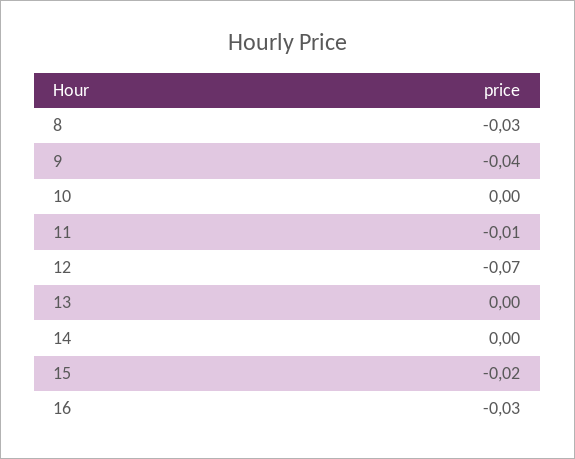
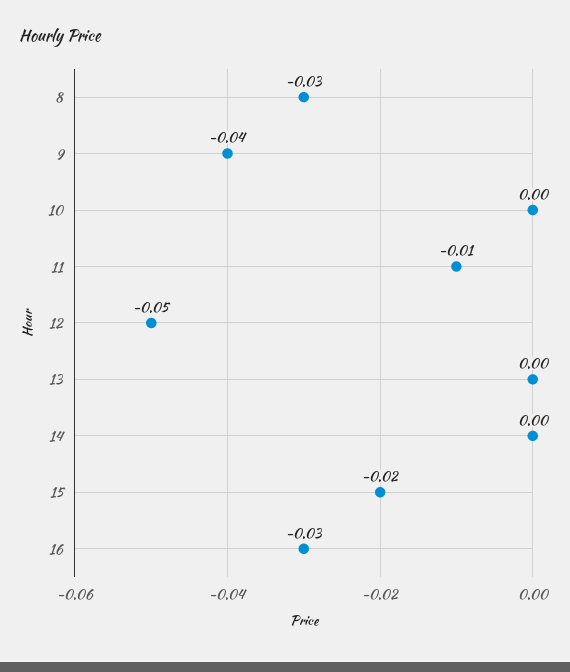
12: -0.07 -> -0.05

